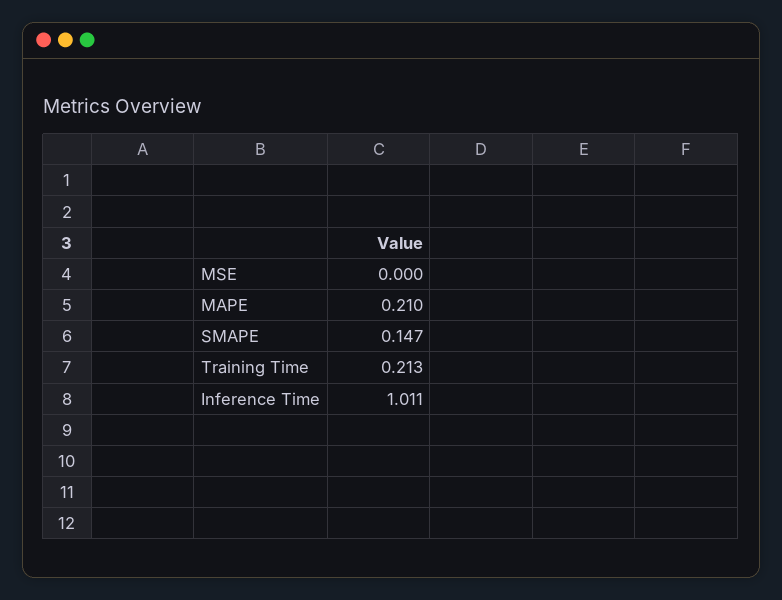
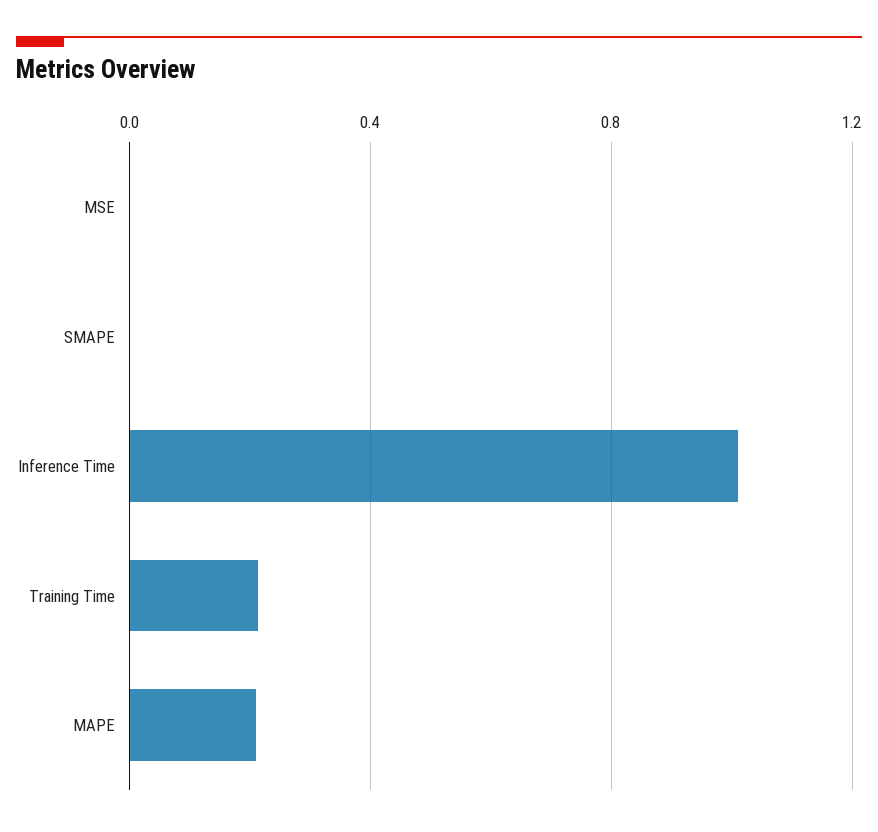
SMAPE: 0.147 -> 0

